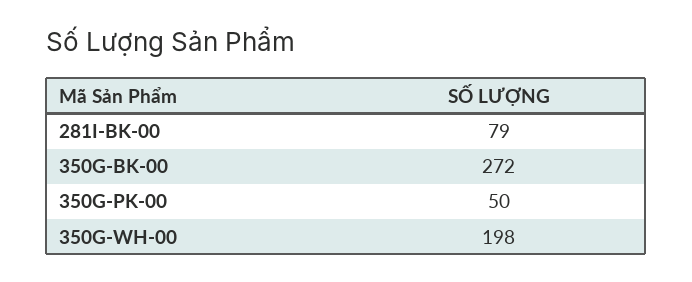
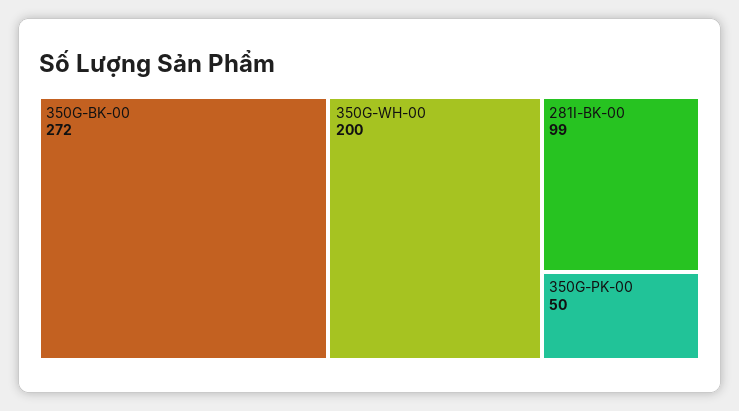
281I-BK-00: 79 -> 99
350G-WH-00: 198 -> 200

